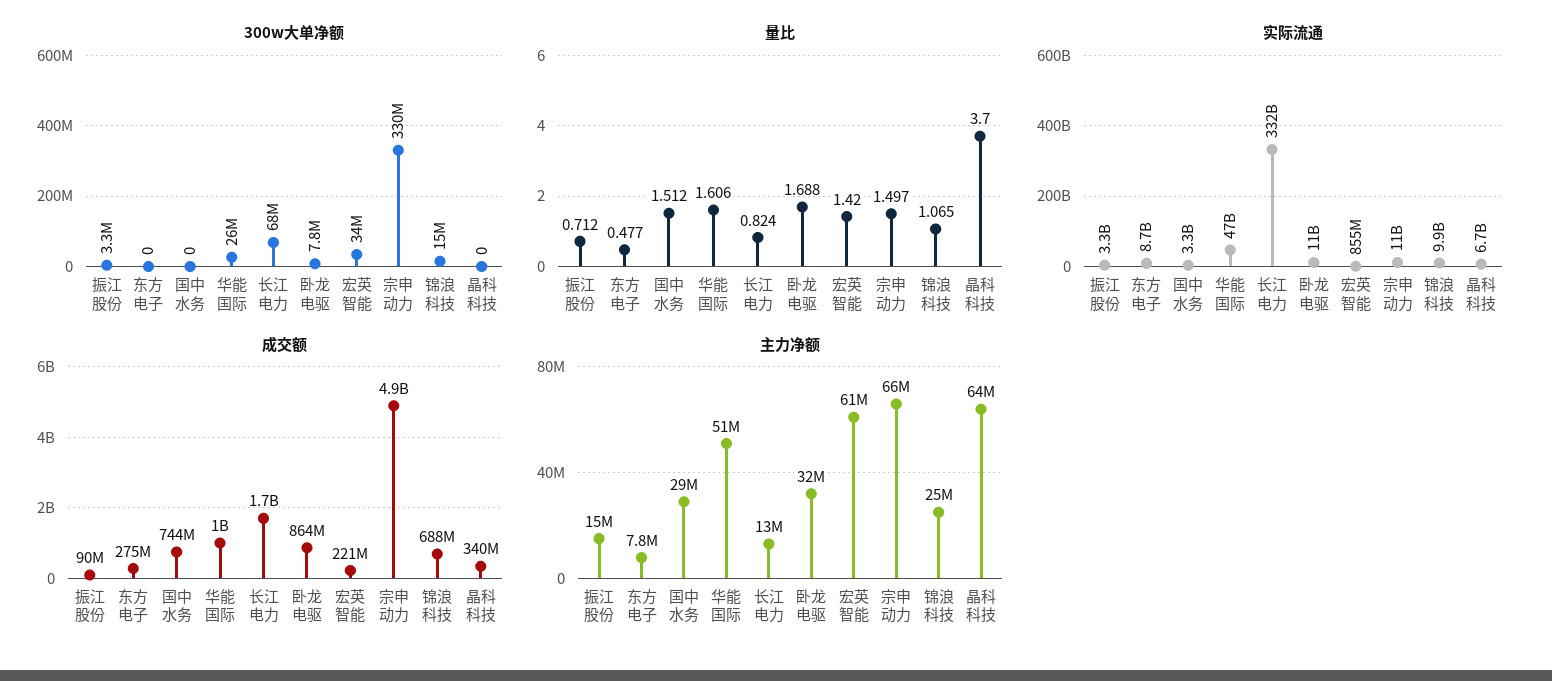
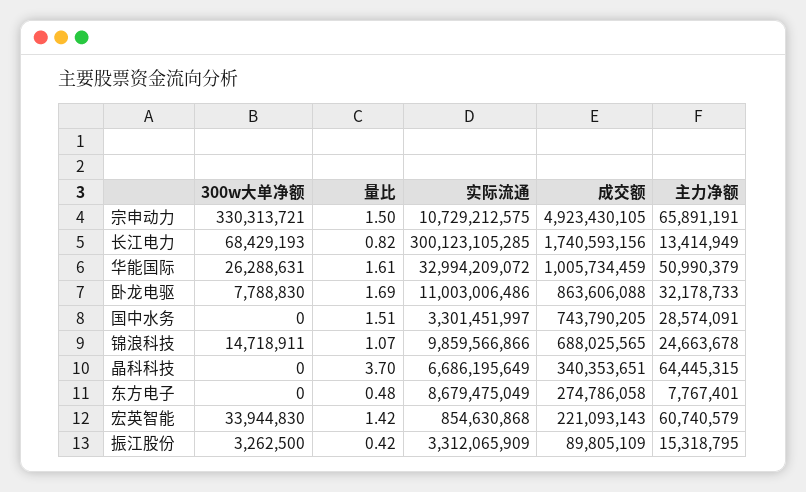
量比, 振江股份: 0.712 -> 0.42
实际流通, 华能国际: 47000000000 -> 32994209072
实际流通, 长江电力: 332000000000 -> 300123105285

